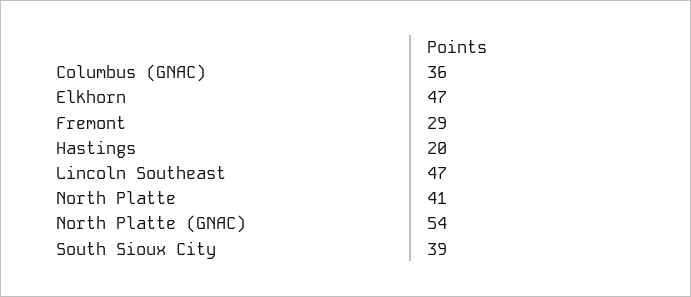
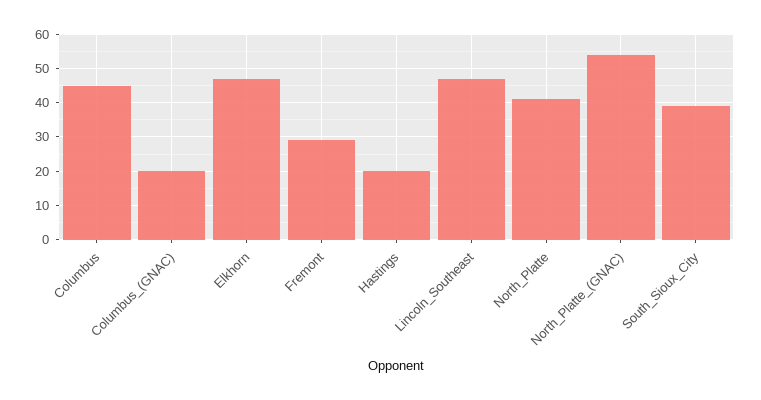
Columbus (GNAC): 36 -> 20
Columbus: none -> 45

